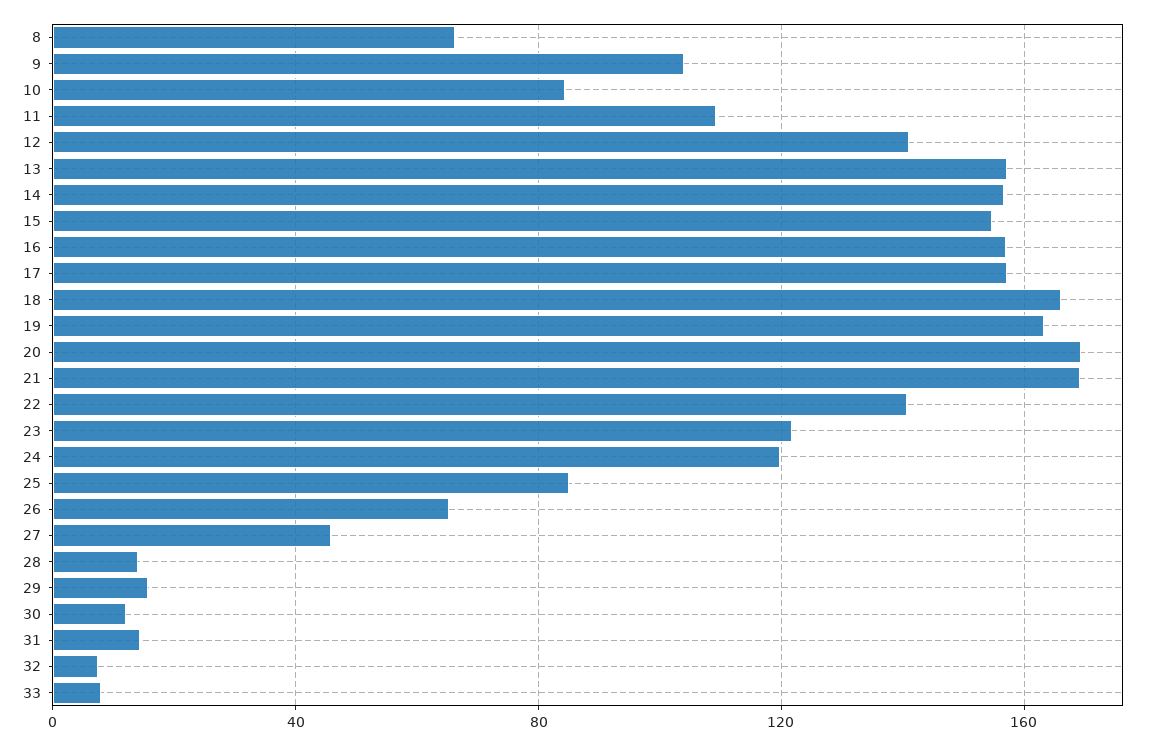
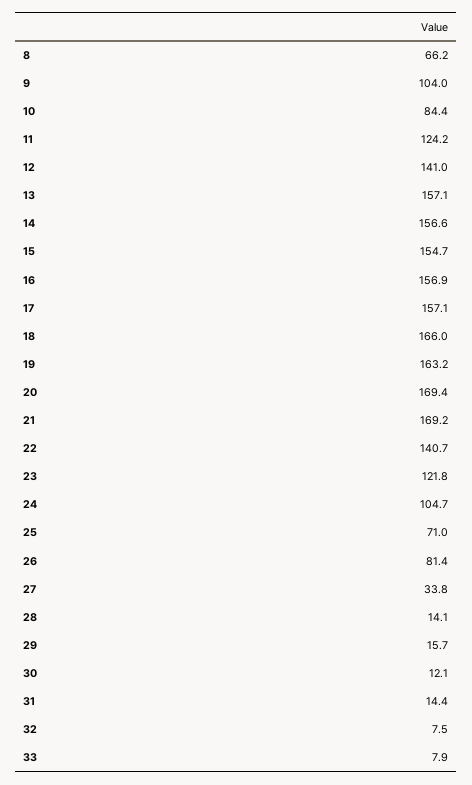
11: 110 -> 124.2
24: 120 -> 104.7
25: 85 -> 71
26: 65 -> 81.4
27: 45 -> 33.8

